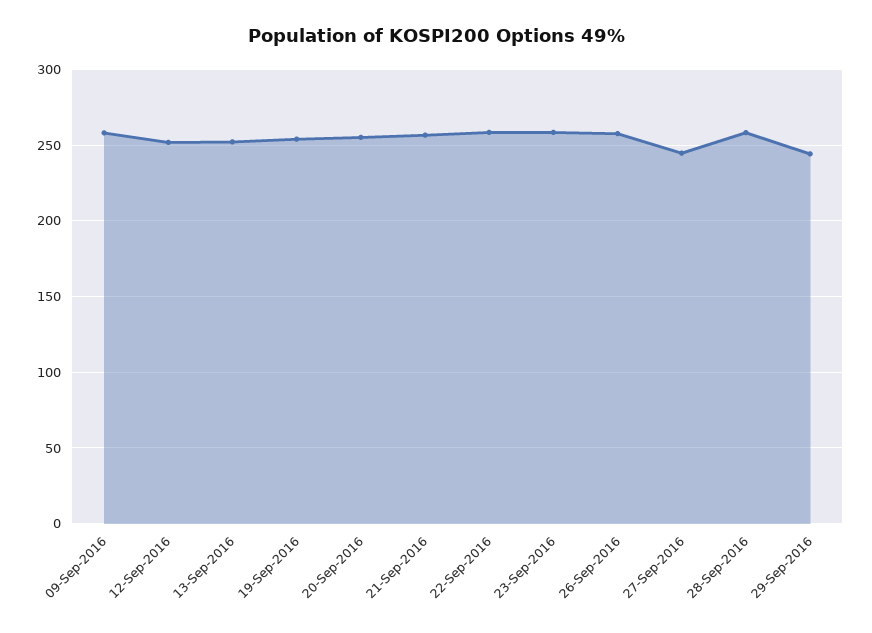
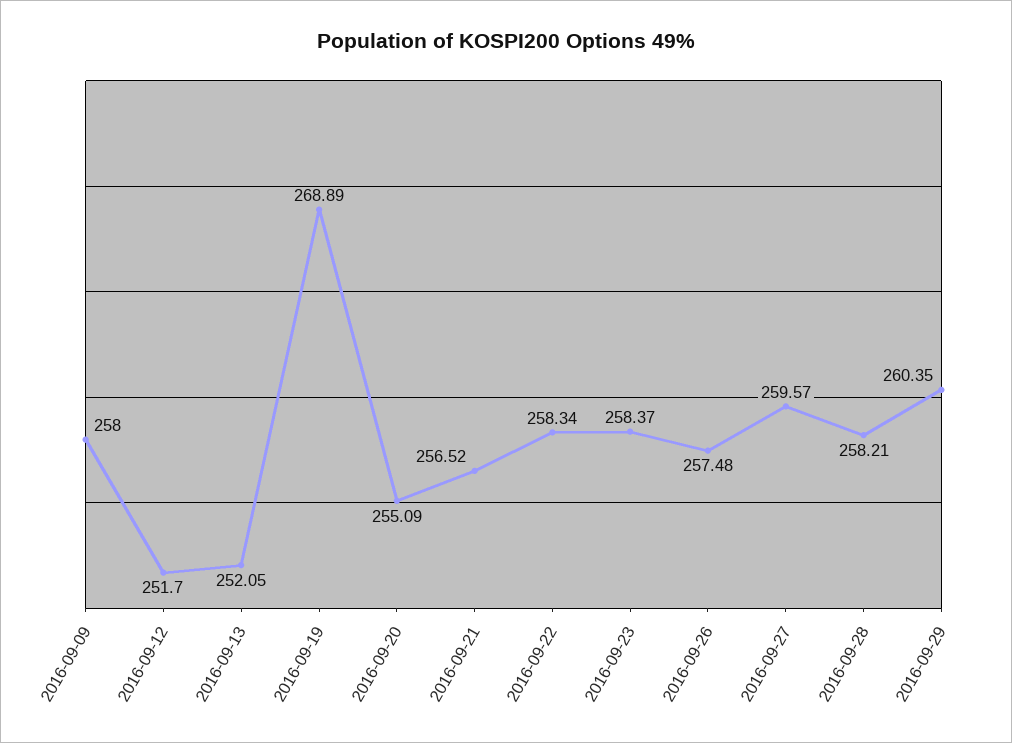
19-Sep-2016: 255 -> 268.89
27-Sep-2016: 245 -> 259.57
29-Sep-2016: 245 -> 260.35

